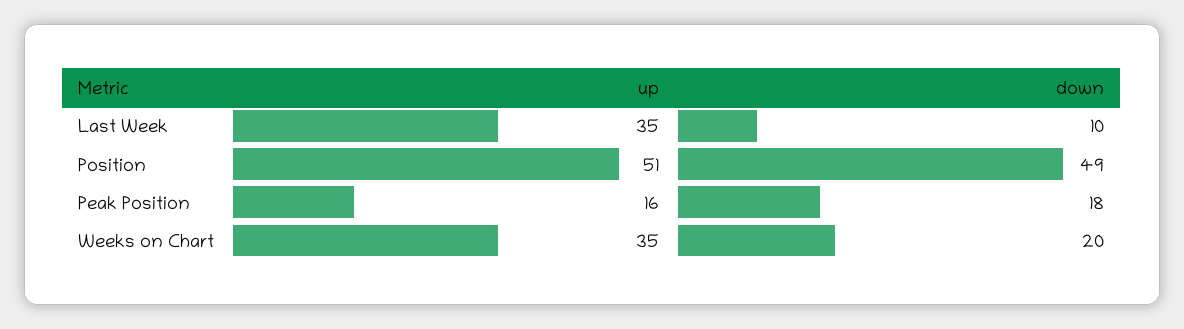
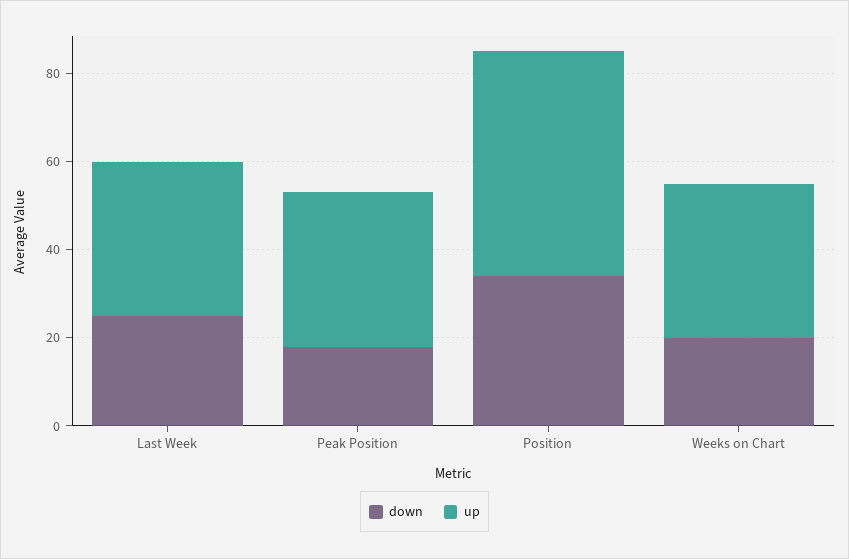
down, Last Week: 10 -> 25
down, Position: 49 -> 35
up, Peak Position: 16 -> 35

